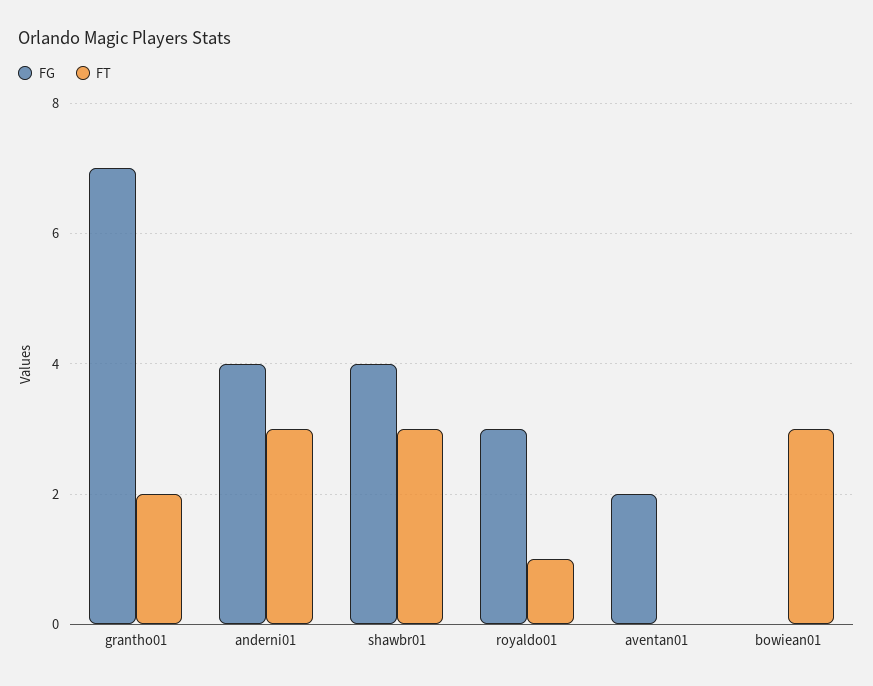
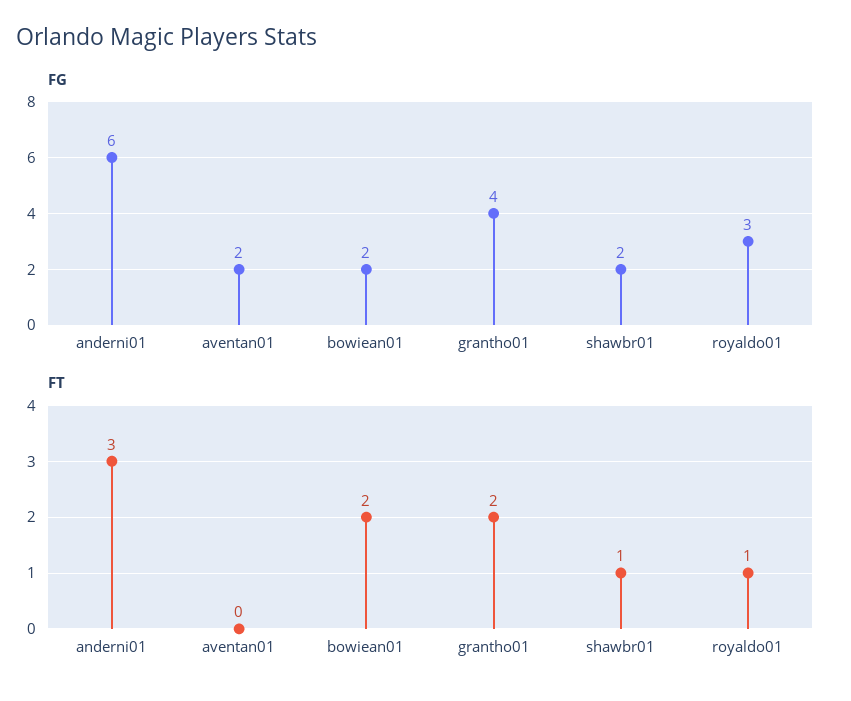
FG, grantho01: 7 -> 4
FG, anderni01: 4 -> 6
FG, shawbr01: 4 -> 2
FT, shawbr01: 3 -> 1
FG, bowiean01: 0 -> 2
FT, bowiean01: 3 -> 2

